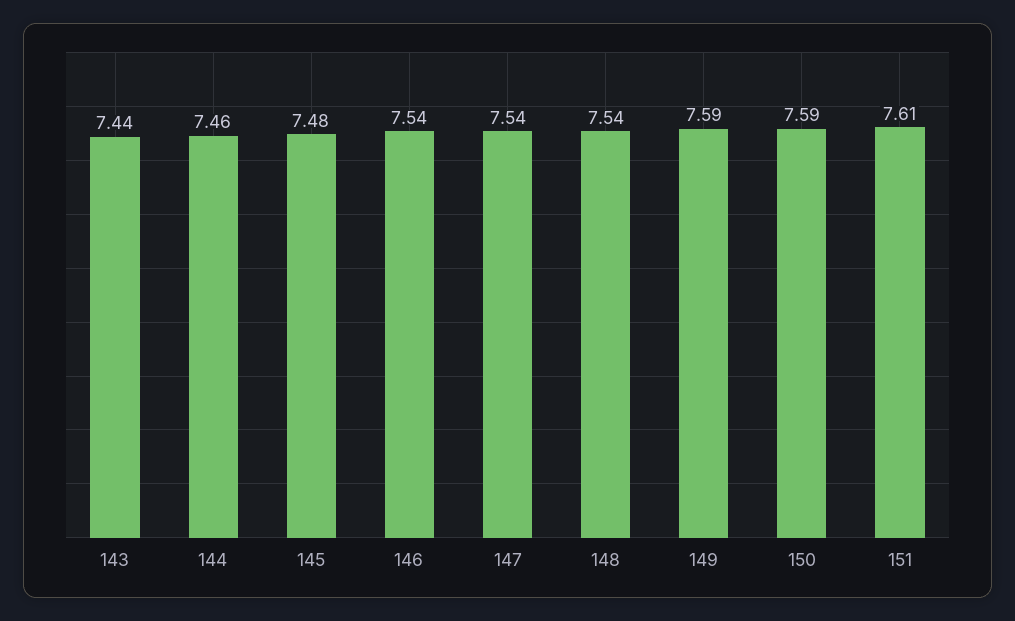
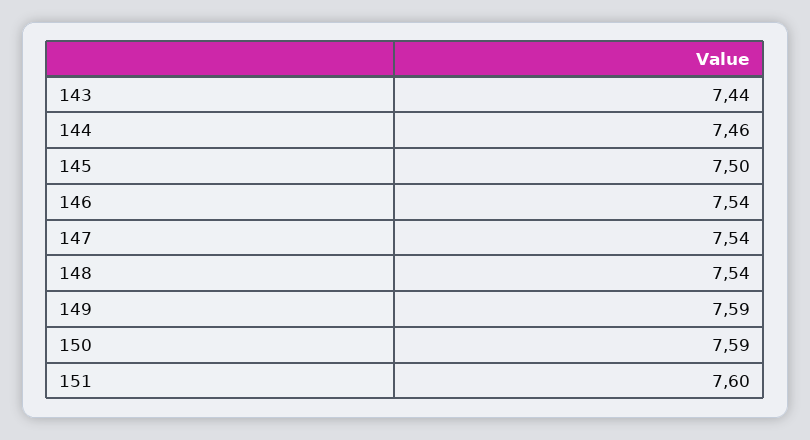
145: 7.48 -> 7.5
151: 7.61 -> 7.6

